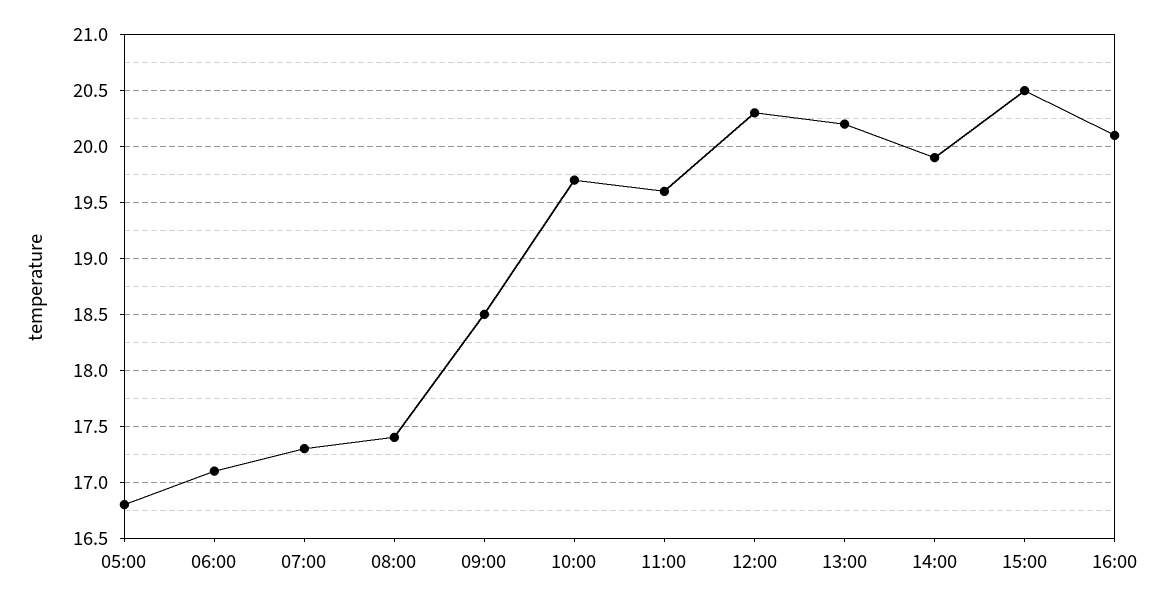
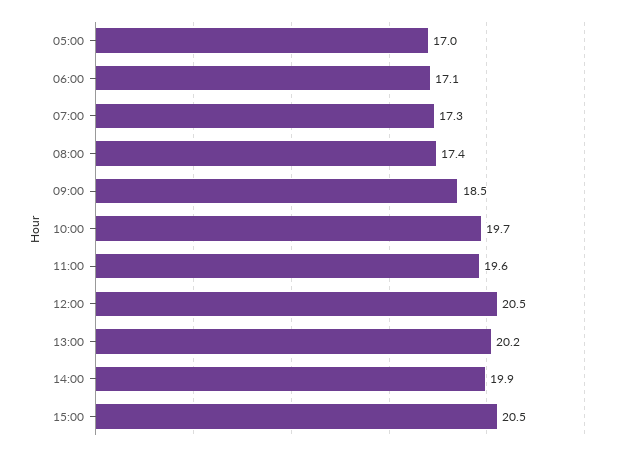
05:00: 16.8 -> 17
12:00: 20.3 -> 20.5
16:00: 20.1 -> none

